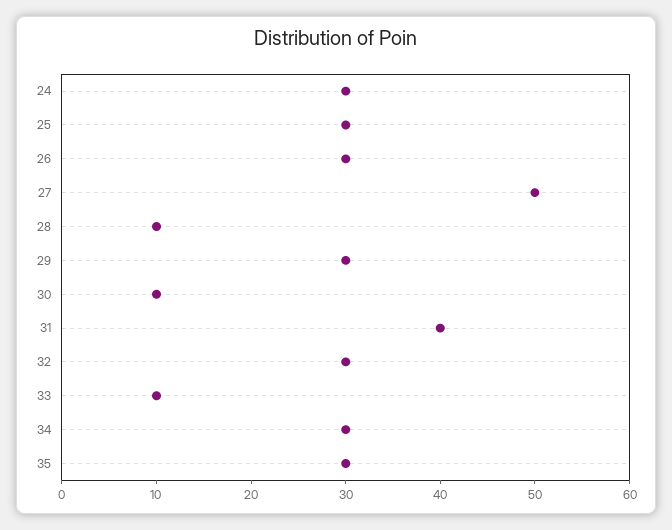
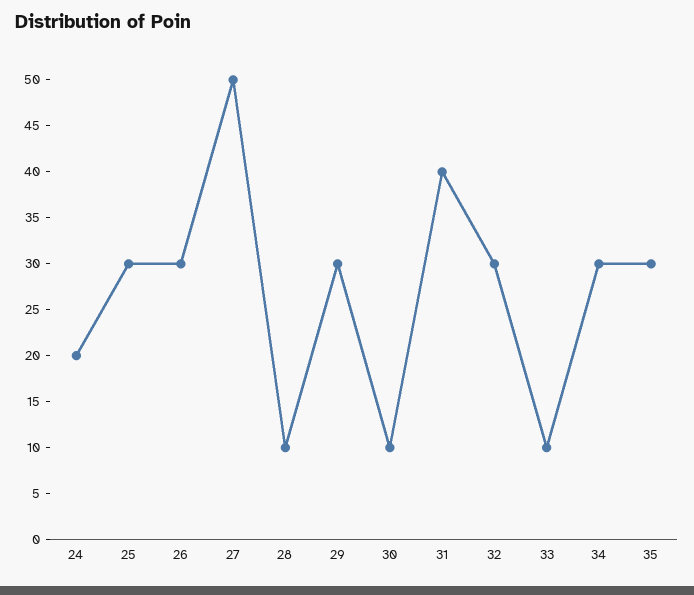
24: 30 -> 20

